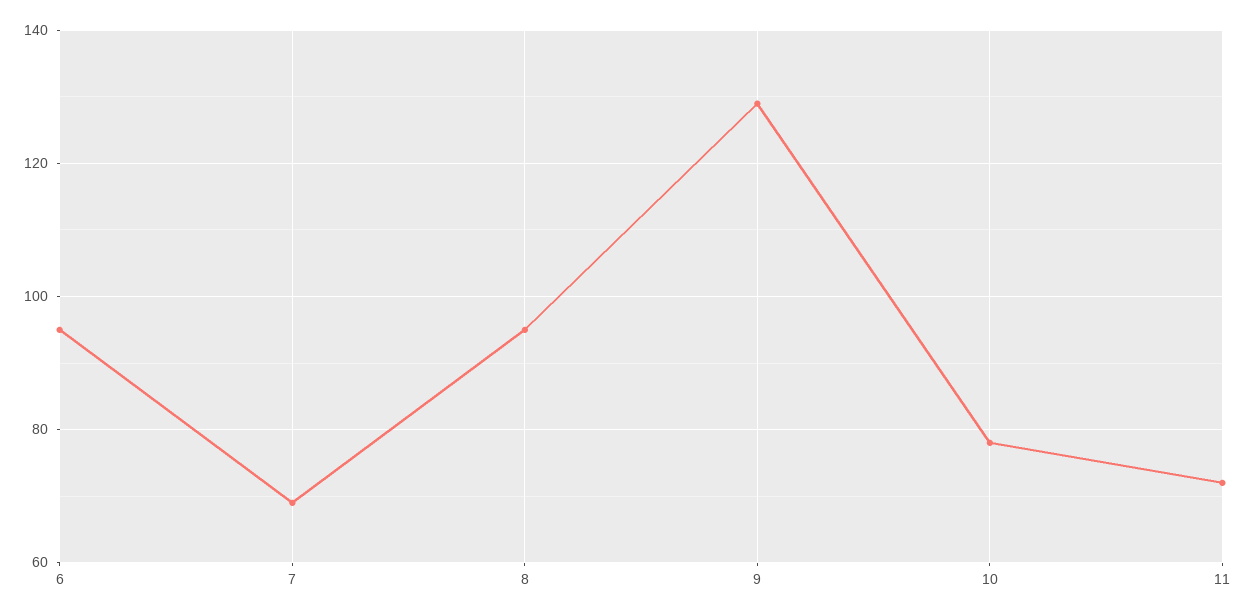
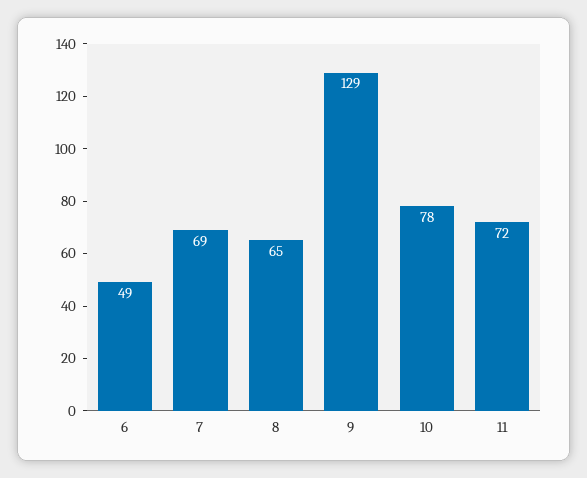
6: 95 -> 49
8: 95 -> 65

